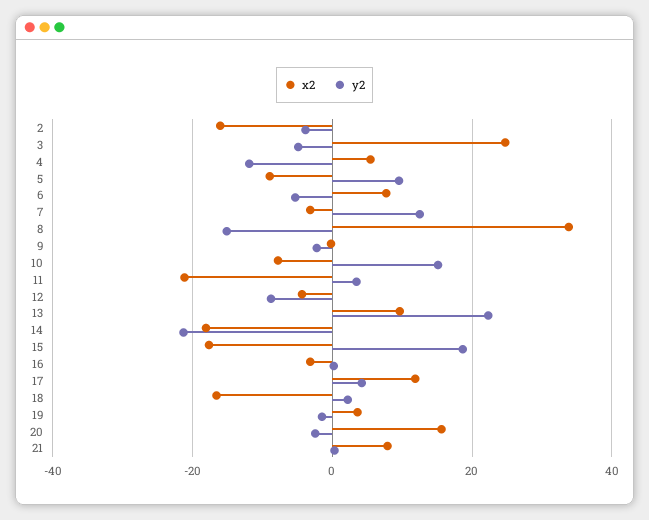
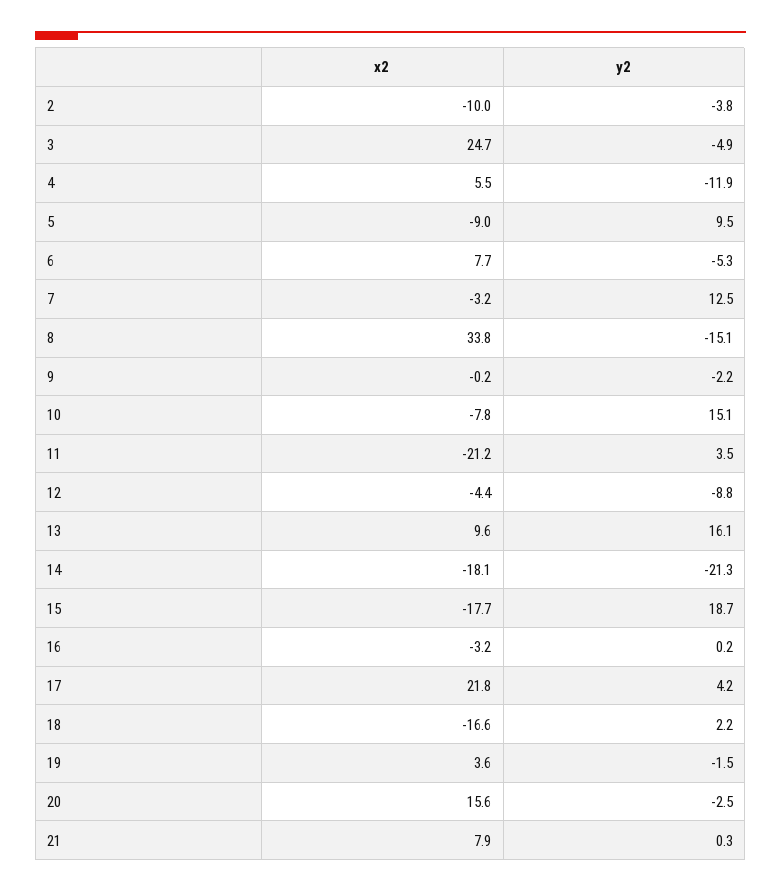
x2, 2: -16 -> -10
y2, 13: 22 -> 16.1
x2, 17: 12 -> 21.8

